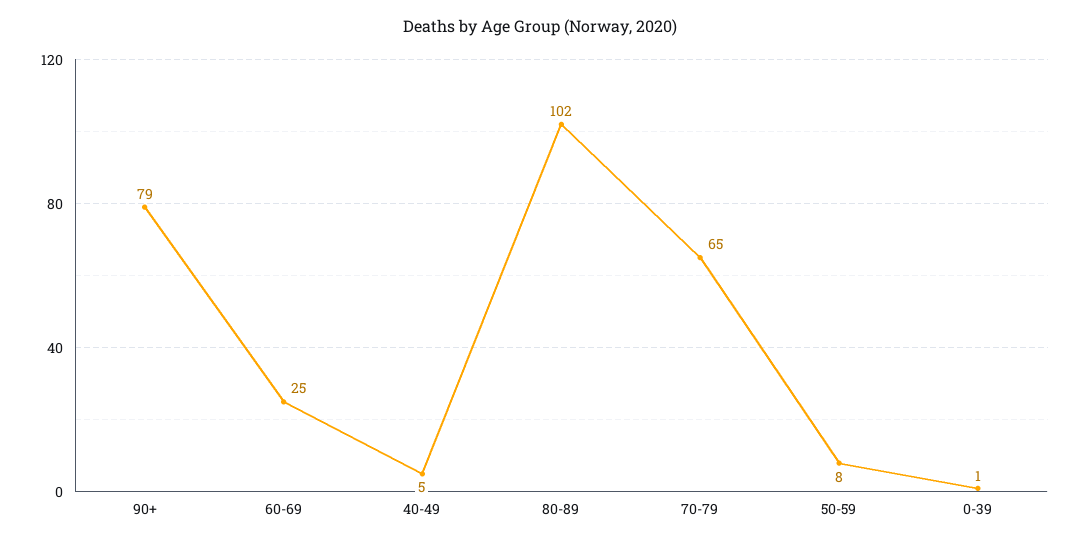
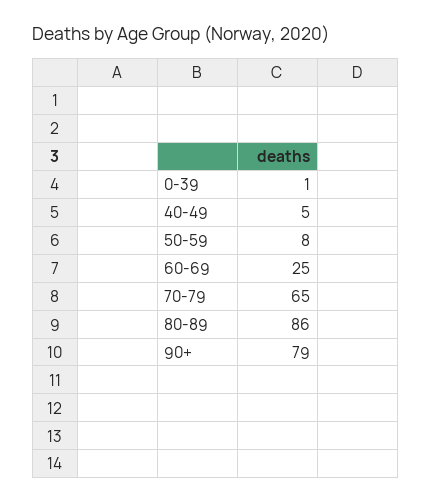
80-89: 102 -> 86

